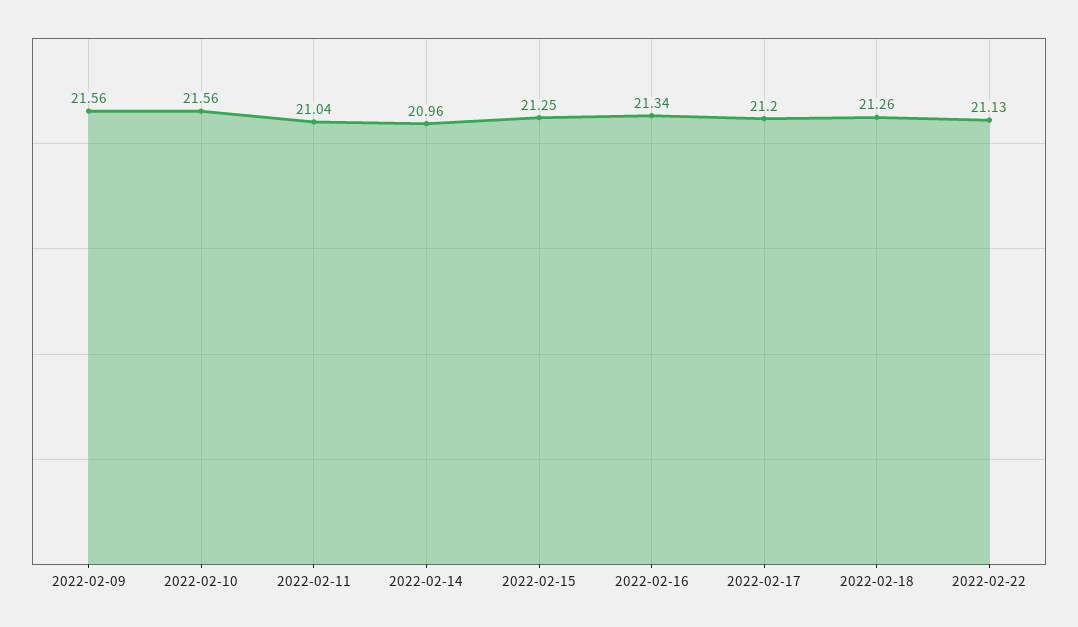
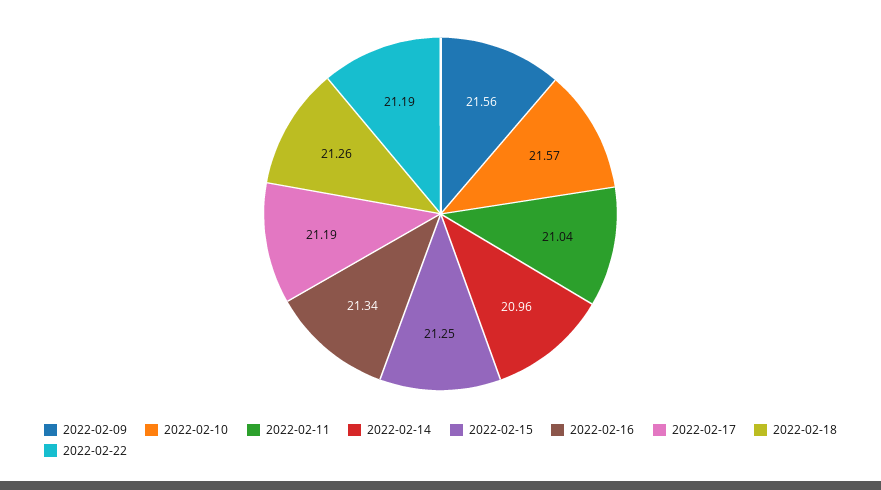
2022-02-10: 21.56 -> 21.57
2022-02-17: 21.2 -> 21.19
2022-02-22: 21.13 -> 21.19

